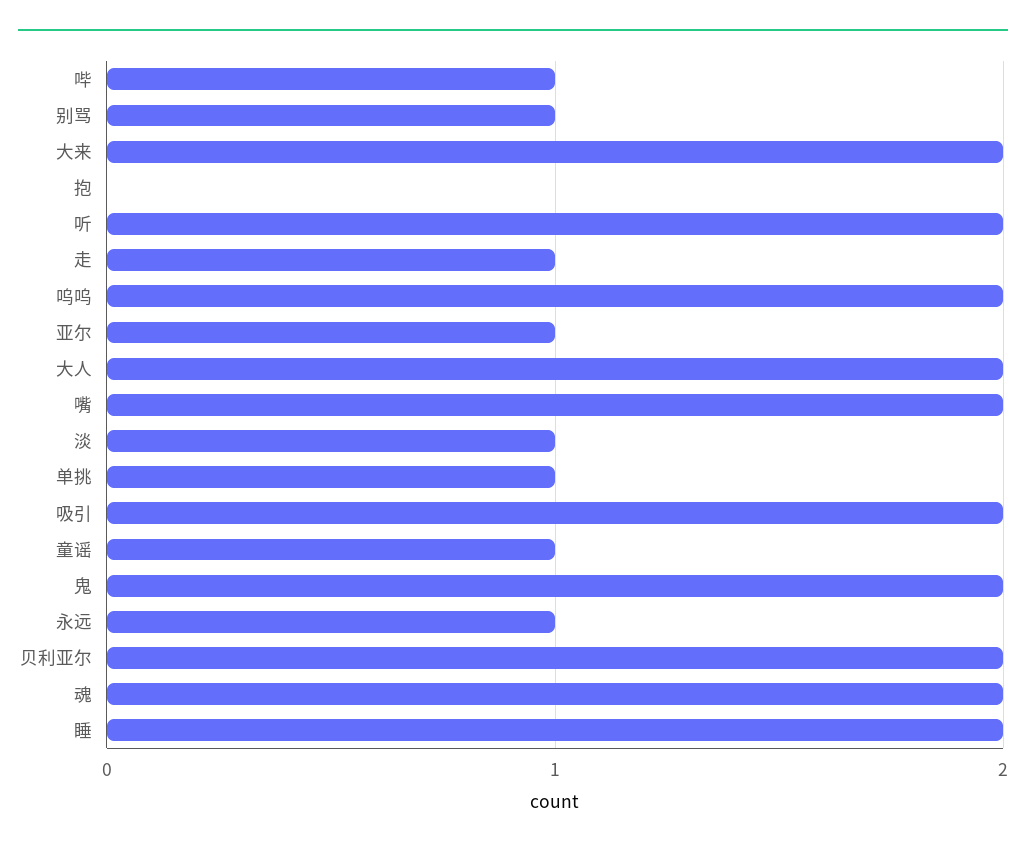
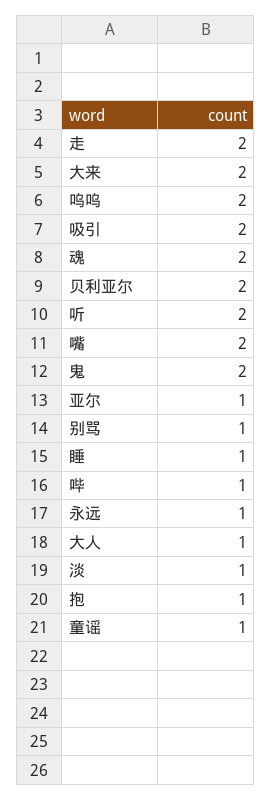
抱: 0 -> 1
走: 1 -> 2
大人: 2 -> 1
单挑: 1 -> none
睡: 2 -> 1

